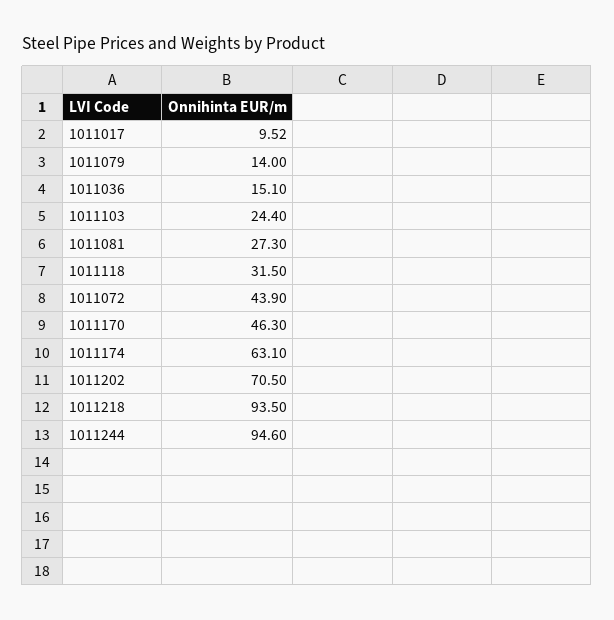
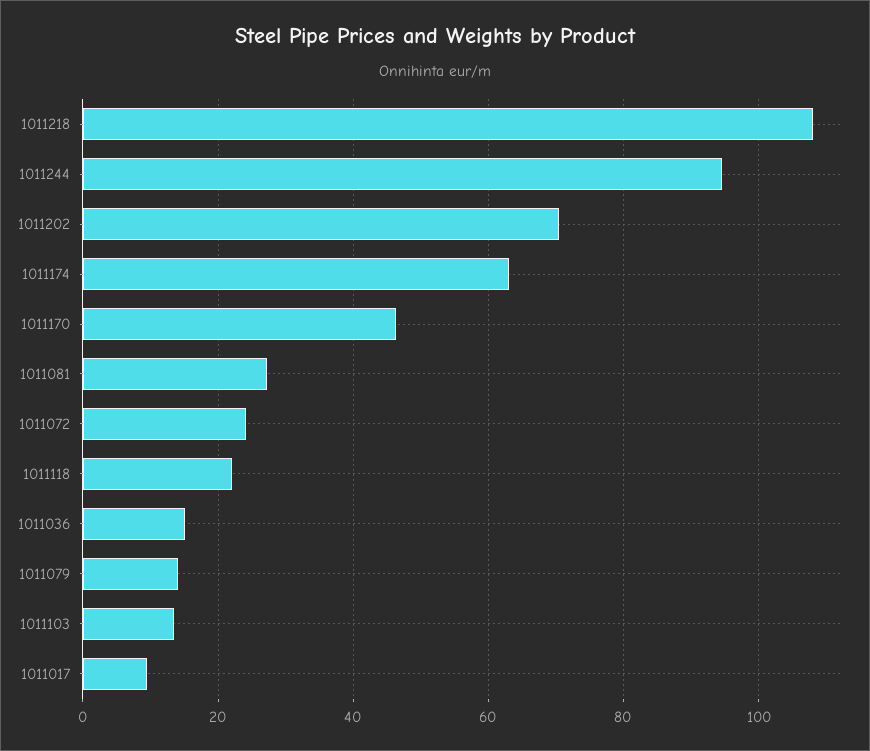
1011103: 24.4 -> 14
1011118: 31.5 -> 22
1011072: 43.9 -> 24
1011218: 93.5 -> 108

